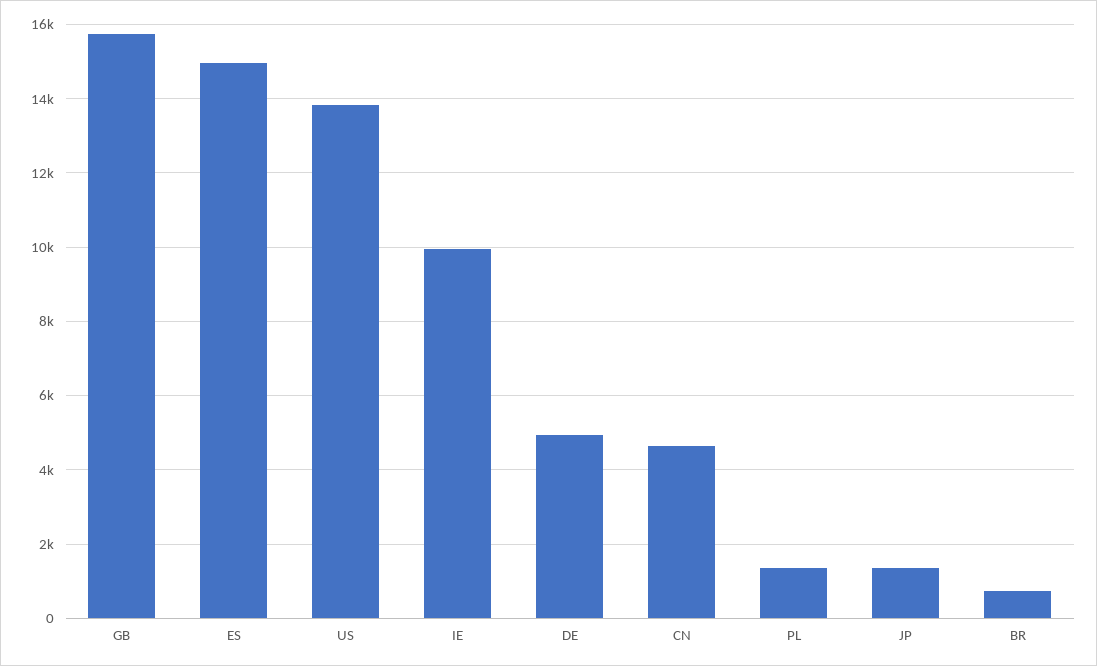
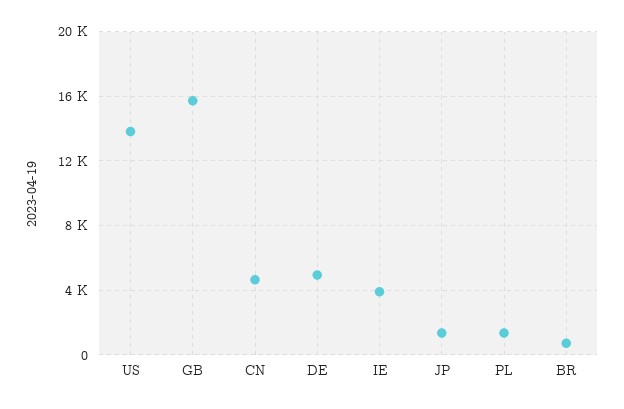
ES: 15000 -> none
IE: 10000 -> 4000

